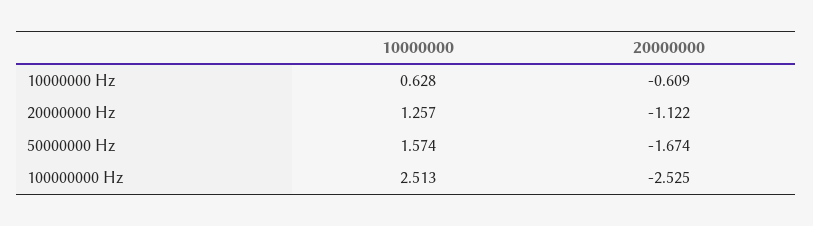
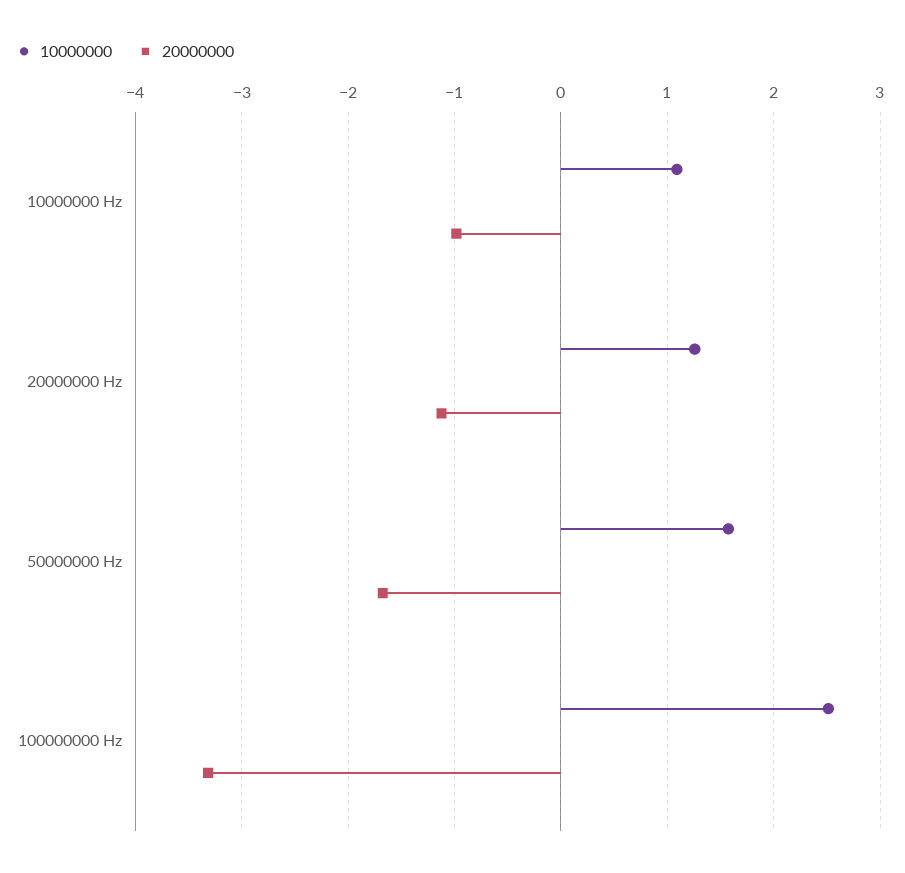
10000000, 10000000 Hz: 0.628 -> 1.1
20000000, 10000000 Hz: -0.609 -> -1
20000000, 100000000 Hz: -2.525 -> -3.3

